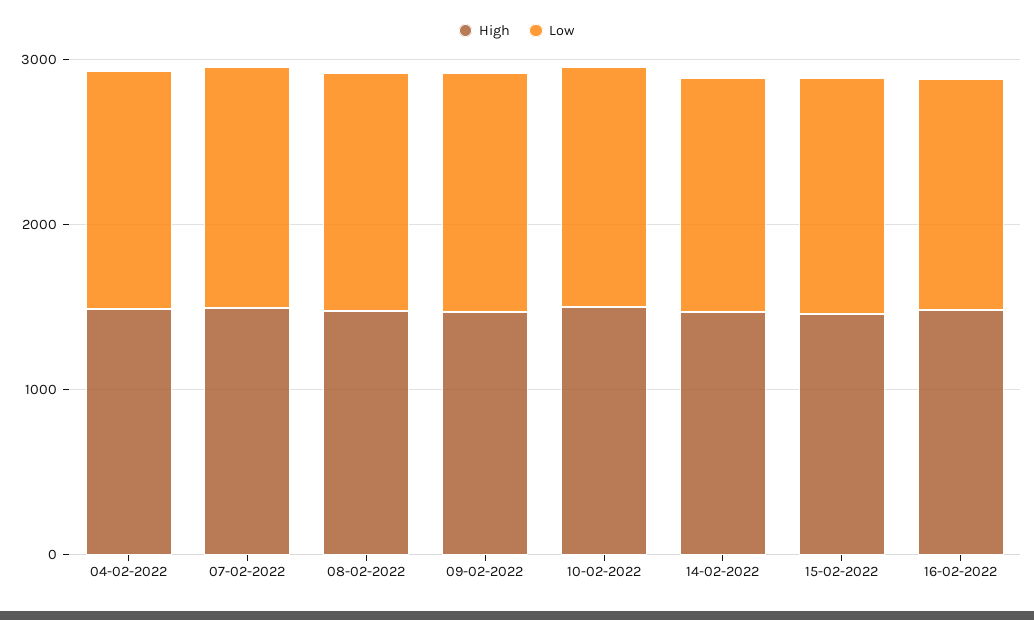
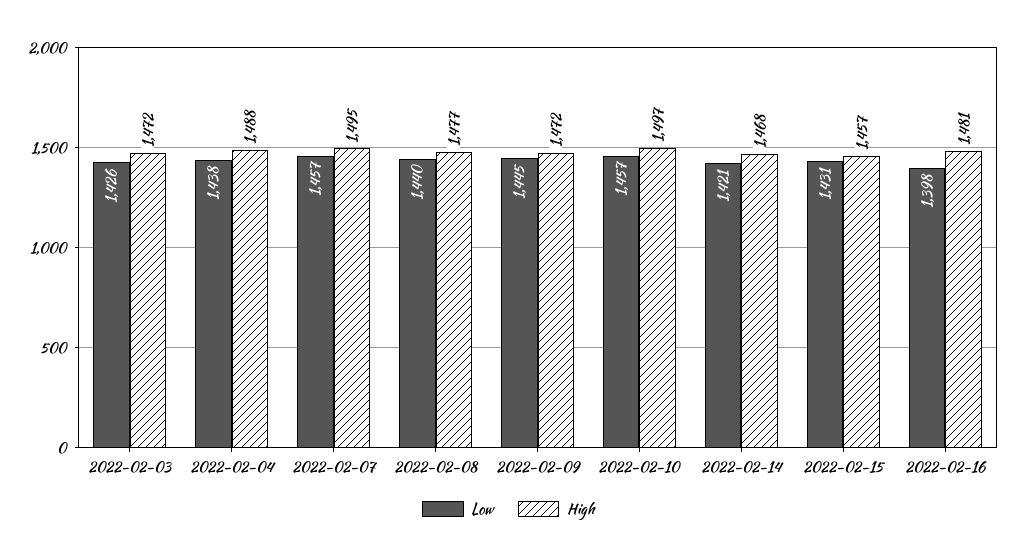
Low, 2022-02-03: none -> 1426
High, 2022-02-03: none -> 1472

